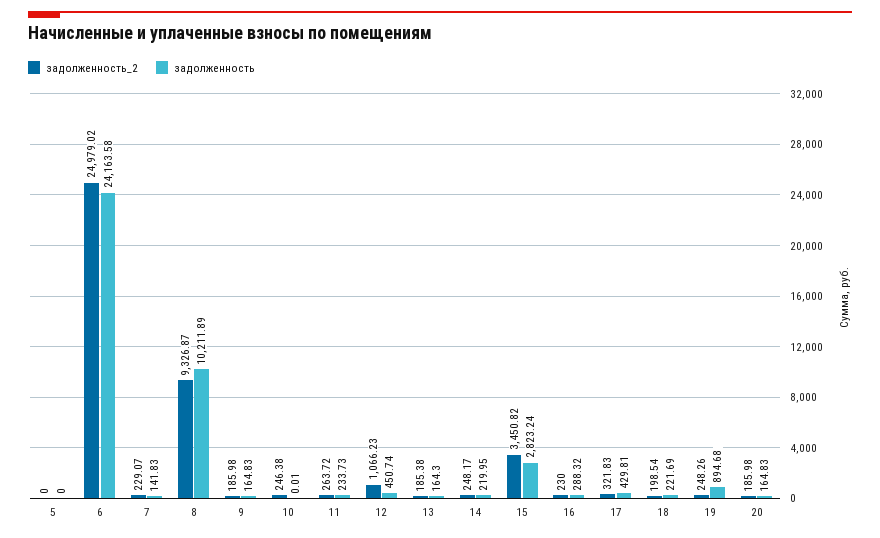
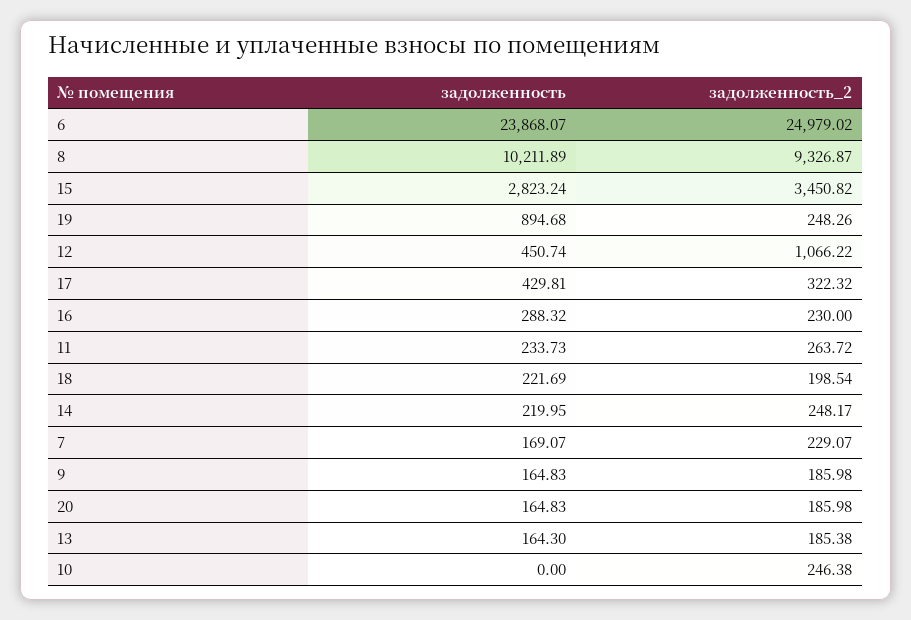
задолженность_2, 5: 0 -> none
задолженность, 5: 0 -> none
задолженность, 6: 24163.58 -> 23868.07
задолженность, 7: 141.83 -> 169.07
задолженность, 10: 0.01 -> 0
задолженность_2, 12: 1066.23 -> 1066.22
задолженность_2, 17: 321.83 -> 322.32

